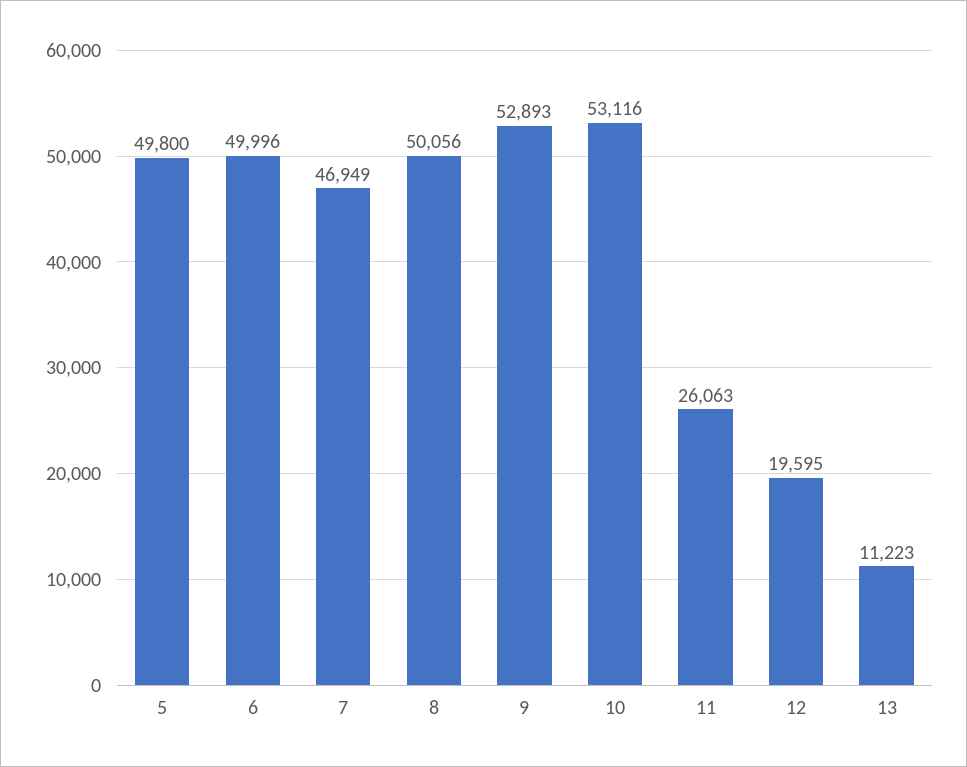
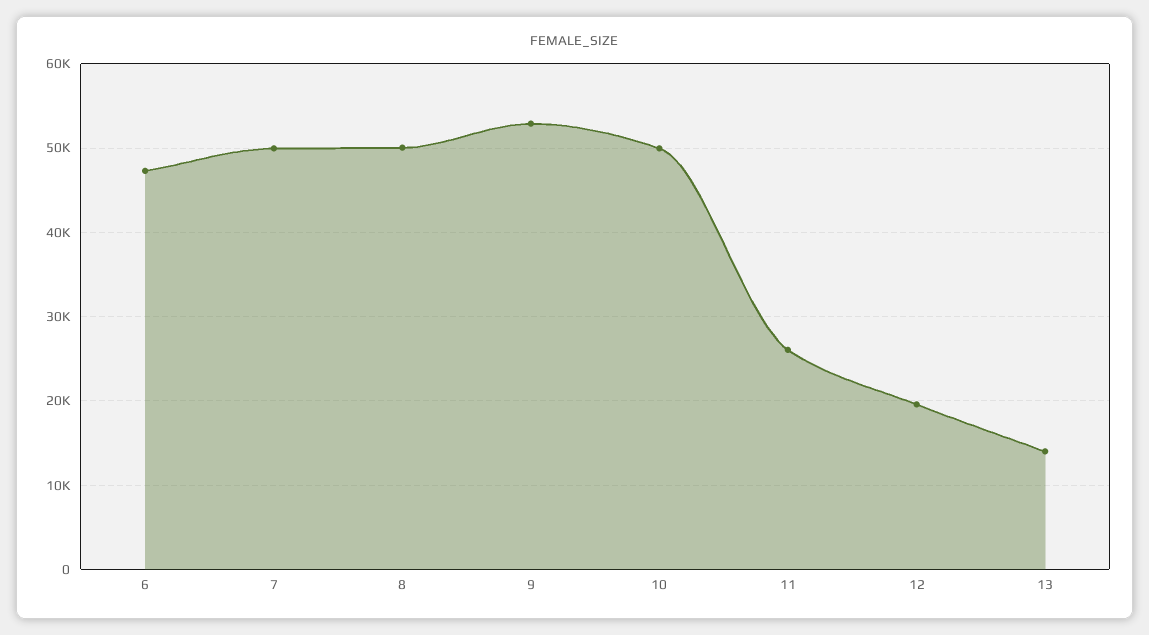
5: 49800 -> none
6: 49996 -> 47000
7: 46949 -> 50000
10: 53116 -> 50000
13: 11223 -> 14000

